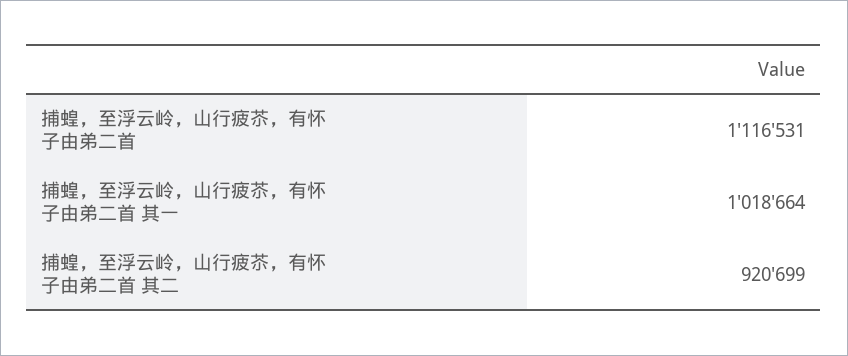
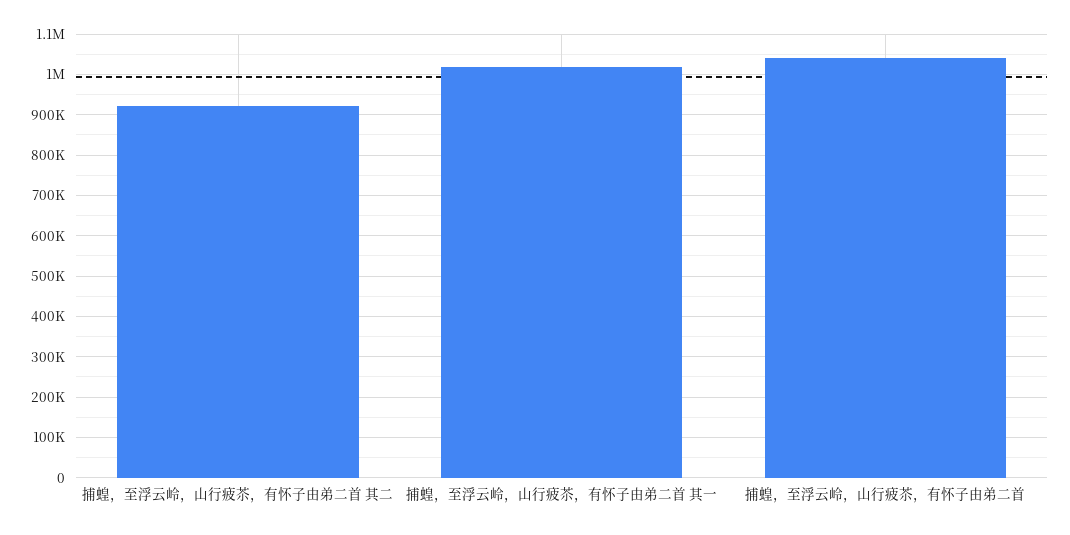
捕蝗，至浮云岭，山行疲苶，有怀子由弟二首: 1116531 -> 1040000

